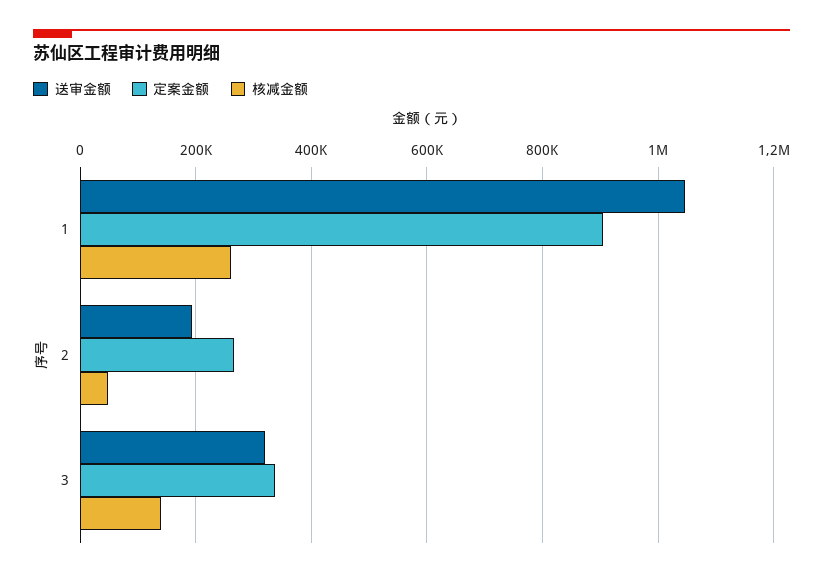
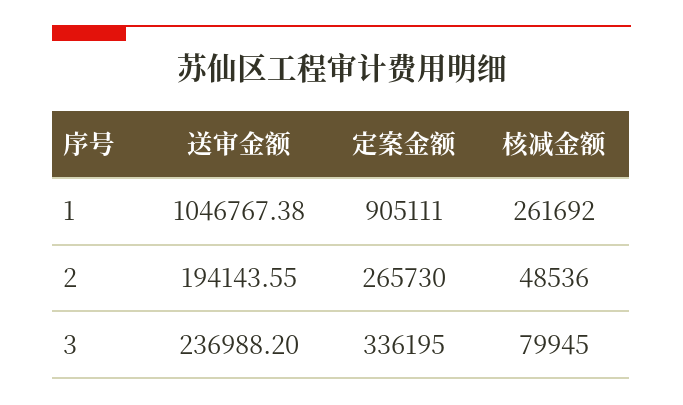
送审金额, 3: 320000 -> 236988.2
核减金额, 3: 140000 -> 79945

